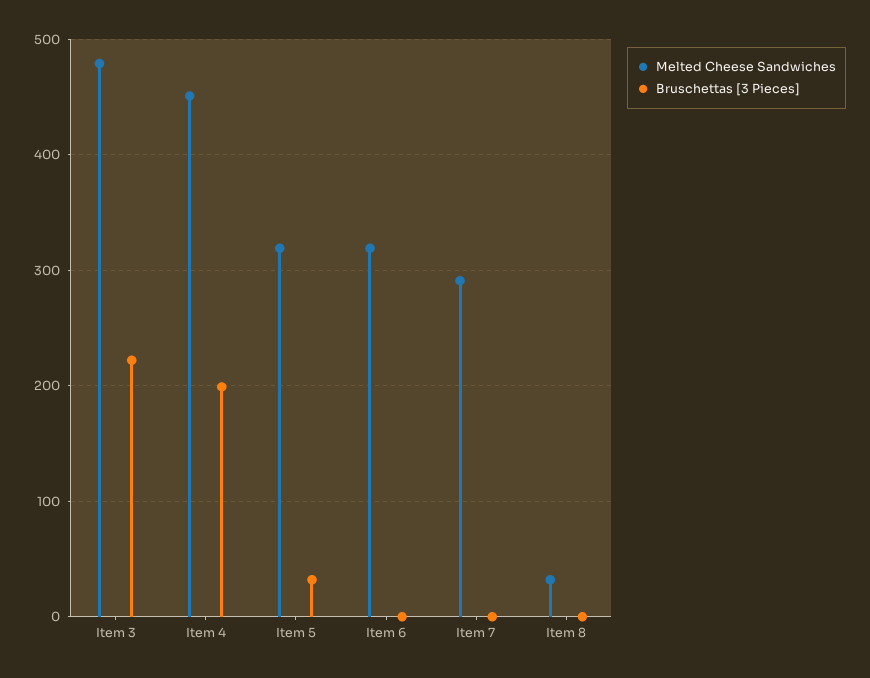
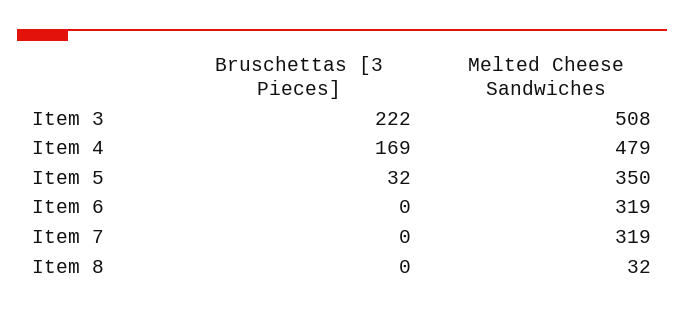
Melted Cheese Sandwiches, Item 3: 480 -> 508
Melted Cheese Sandwiches, Item 4: 450 -> 479
Bruschettas [3 Pieces], Item 4: 200 -> 169
Melted Cheese Sandwiches, Item 5: 320 -> 350
Melted Cheese Sandwiches, Item 7: 290 -> 319

